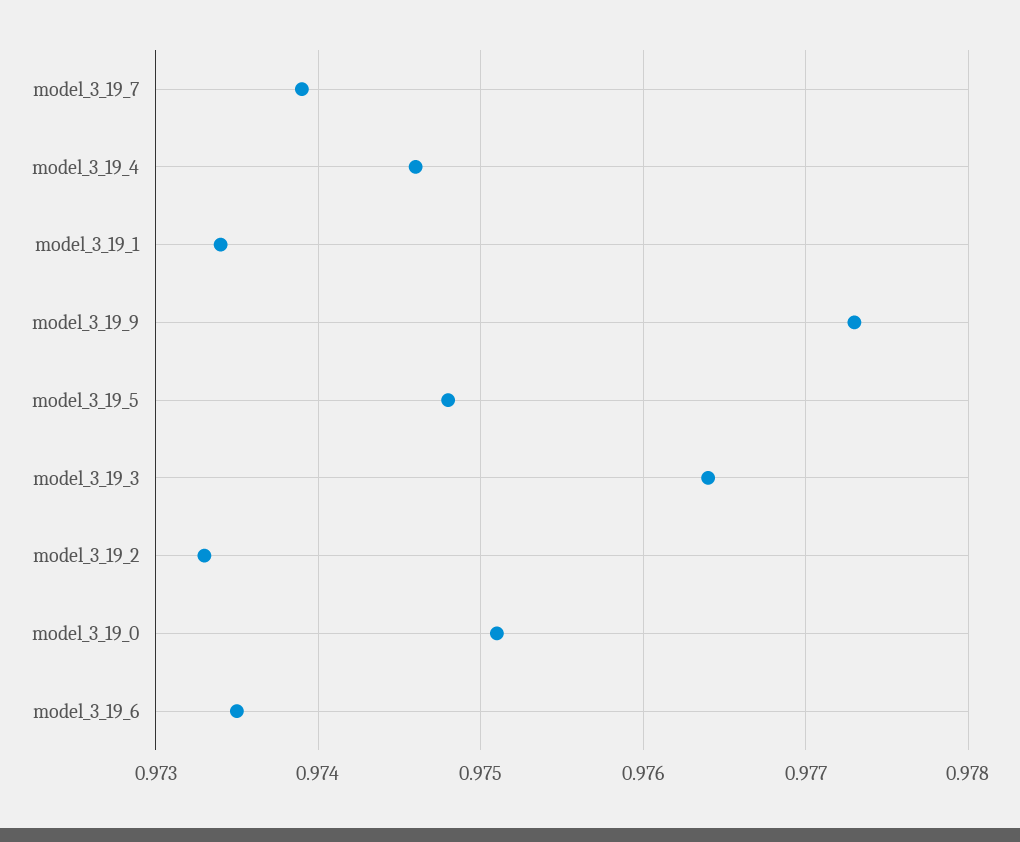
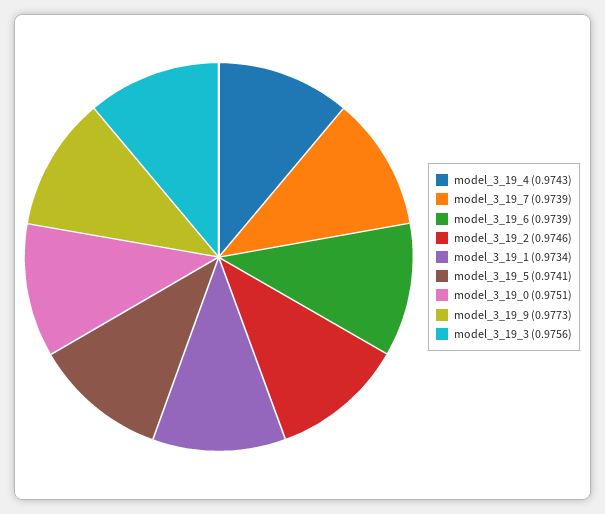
model_3_19_4: 0.9746 -> 0.9743
model_3_19_5: 0.9748 -> 0.9741
model_3_19_3: 0.9764 -> 0.9756
model_3_19_2: 0.9733 -> 0.9746
model_3_19_6: 0.9735 -> 0.9739

